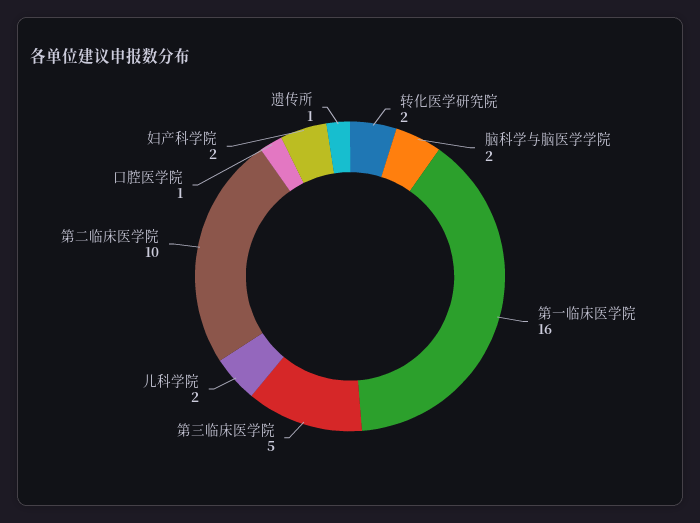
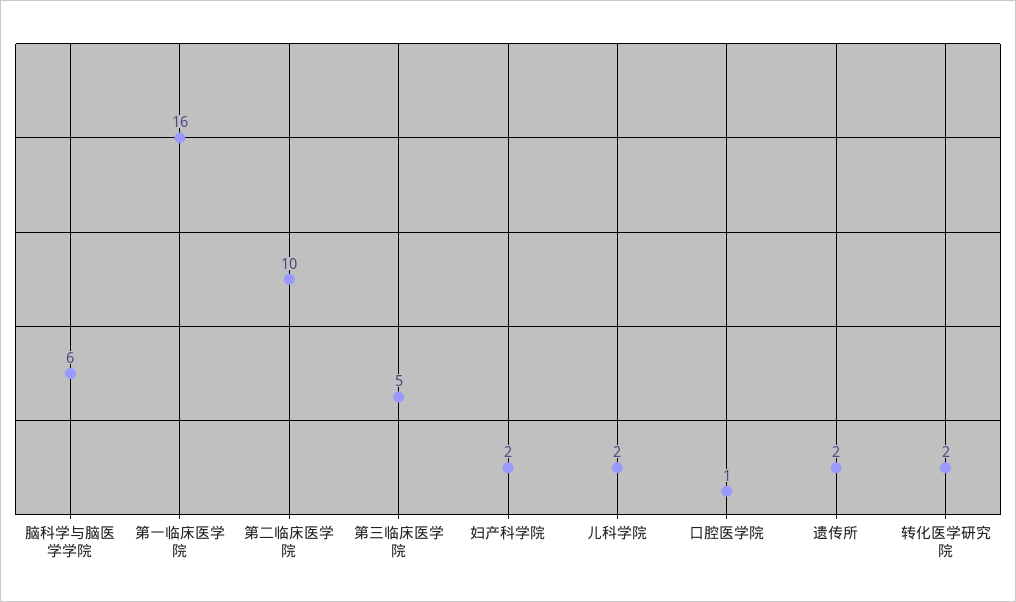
脑科学与脑医学学院: 2 -> 6
遗传所: 1 -> 2

